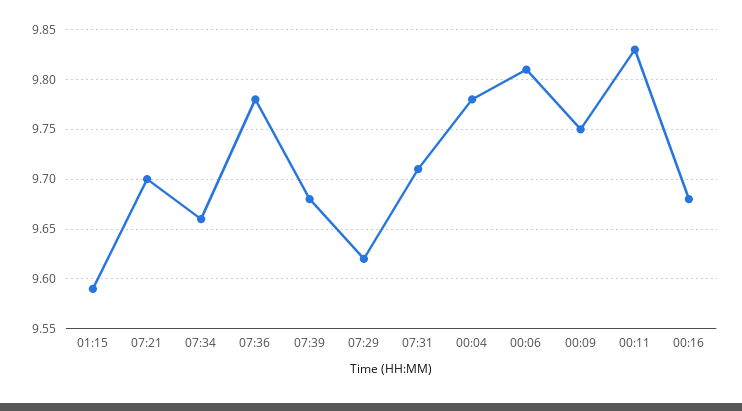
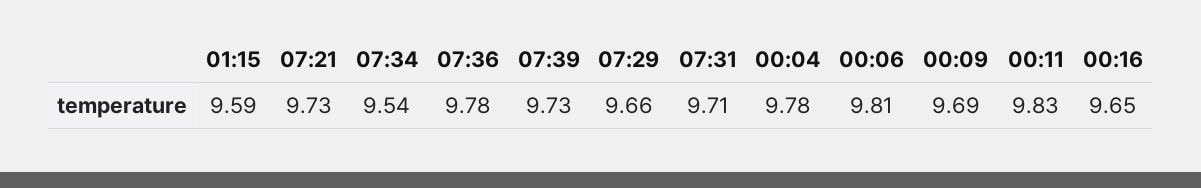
07:21: 9.7 -> 9.73
07:34: 9.66 -> 9.54
07:39: 9.68 -> 9.73
07:29: 9.62 -> 9.66
00:09: 9.75 -> 9.69
00:16: 9.68 -> 9.65

